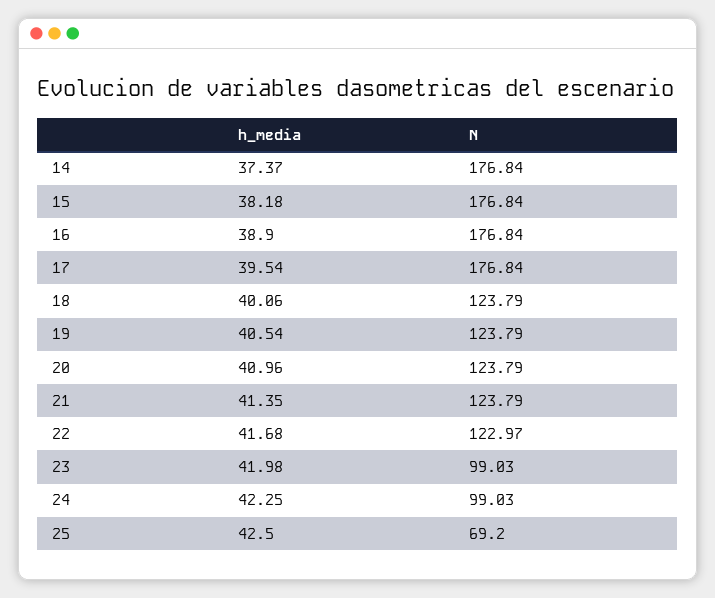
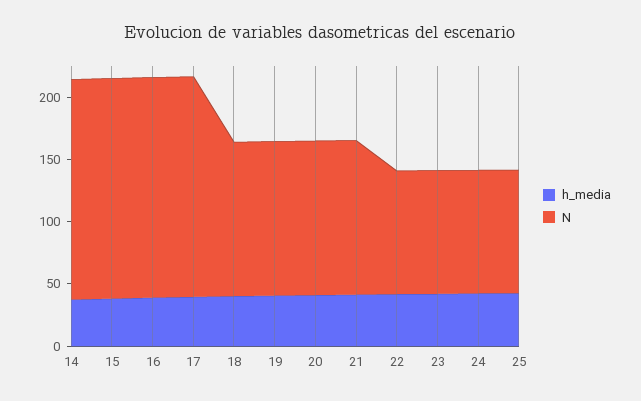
N, 22: 122.97 -> 100
N, 25: 69.2 -> 100

